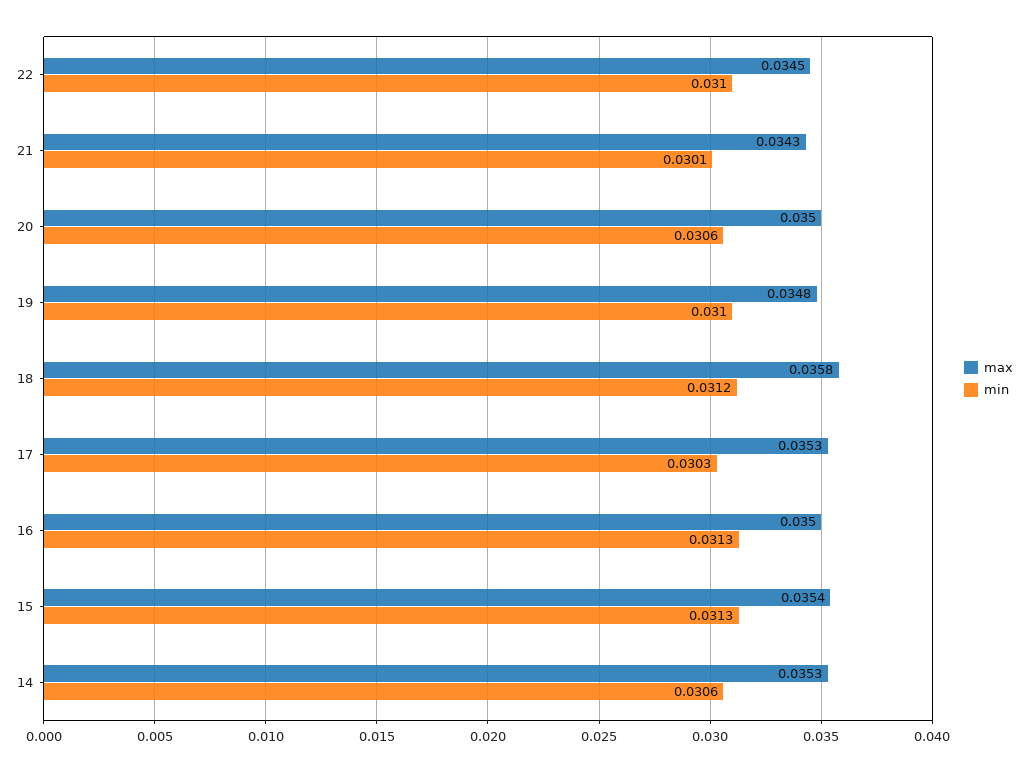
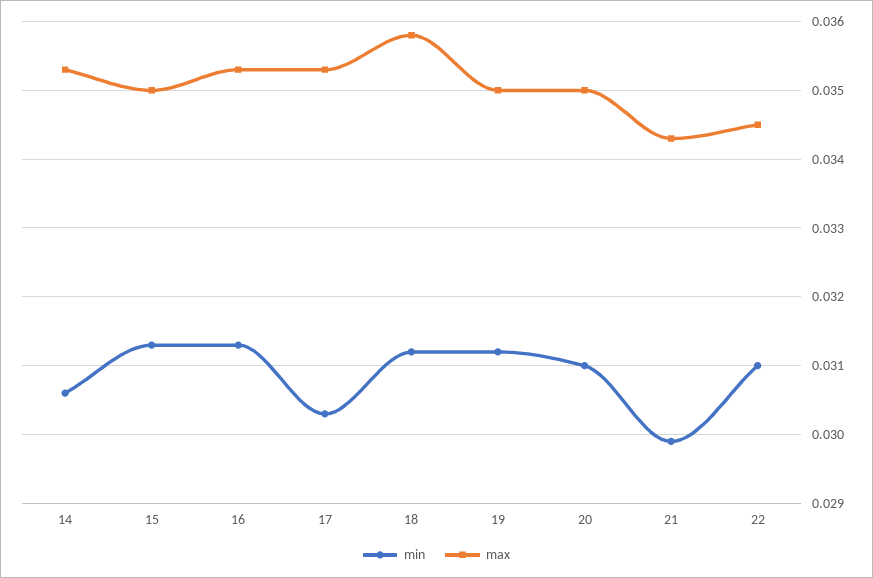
min, 21: 0.0301 -> 0.0299
min, 20: 0.0306 -> 0.031
max, 19: 0.0348 -> 0.035
min, 19: 0.031 -> 0.0312
max, 16: 0.035 -> 0.0353
max, 15: 0.0354 -> 0.035

